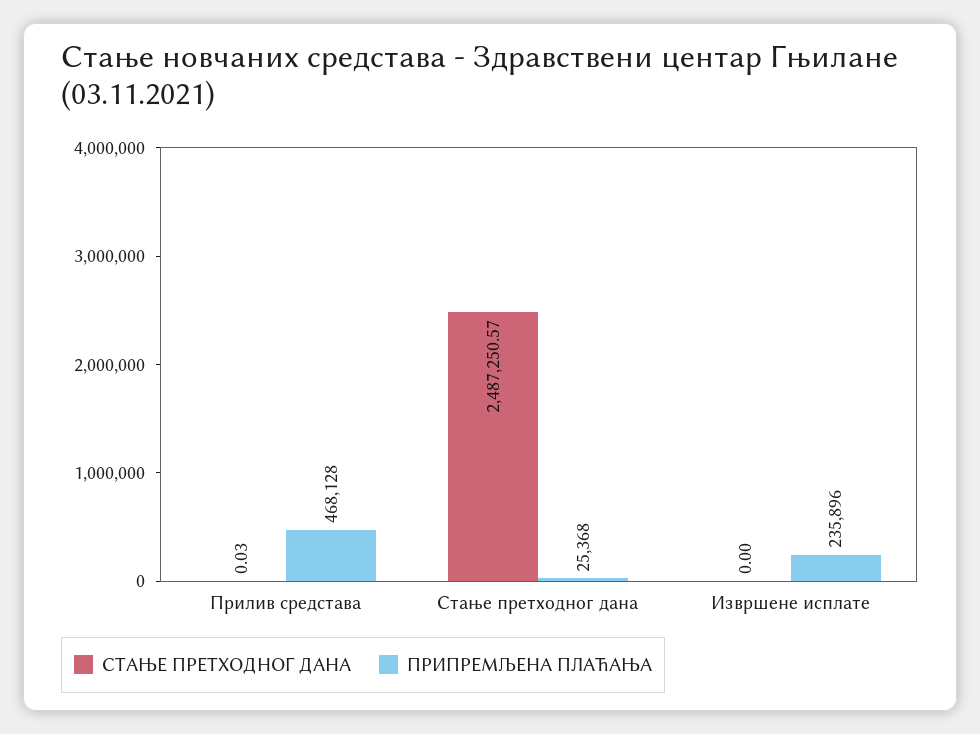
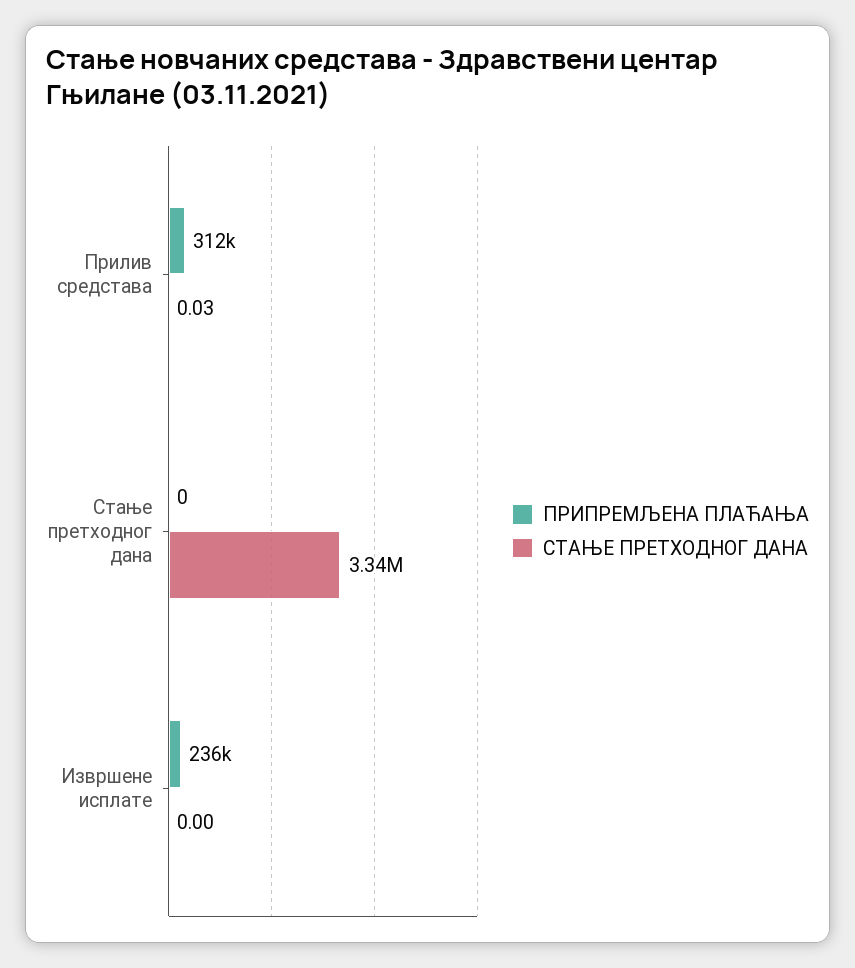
ПРИПРЕМЉЕНА ПЛАЋАЊА, Прилив средстава: 468128 -> 312000
СТАЊЕ ПРЕТХОДНОГ ДАНА, Стање претходног дана: 2487250.57 -> 3340000
ПРИПРЕМЉЕНА ПЛАЋАЊА, Стање претходног дана: 25368 -> 0

